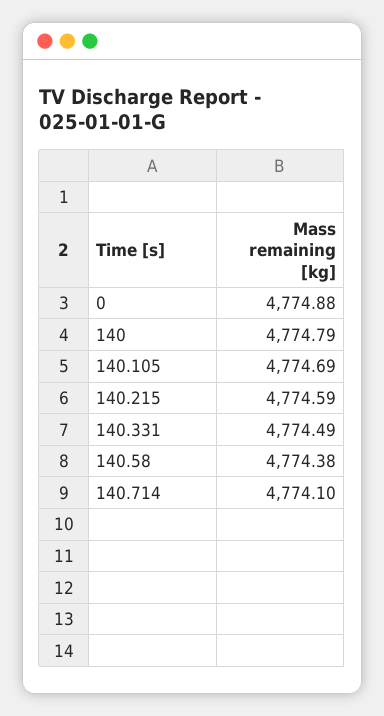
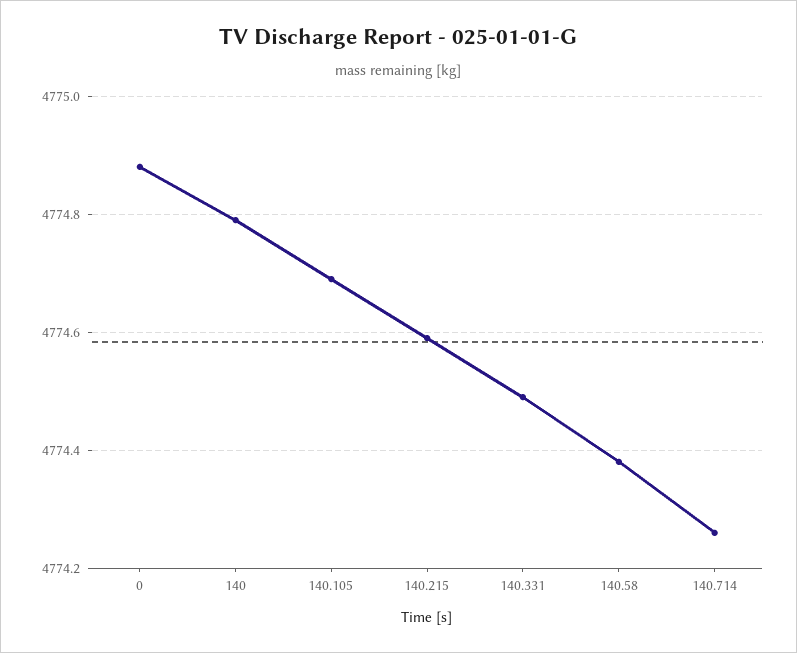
140.714: 4774.1 -> 4774.25

